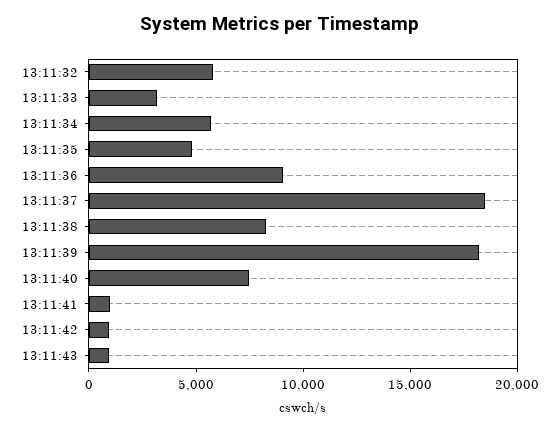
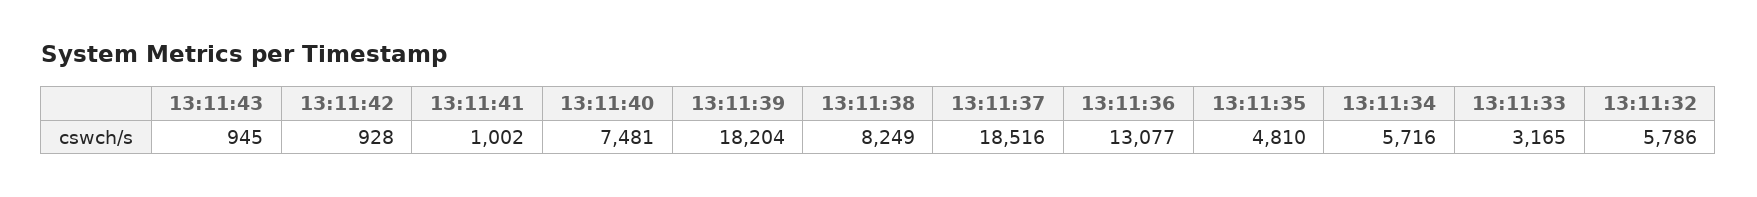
13:11:36: 9000 -> 13077

